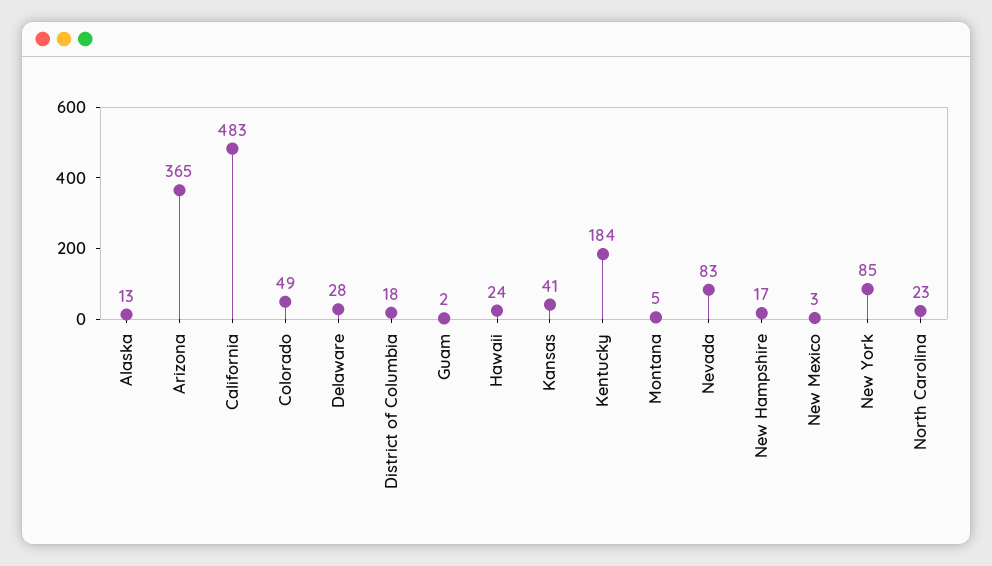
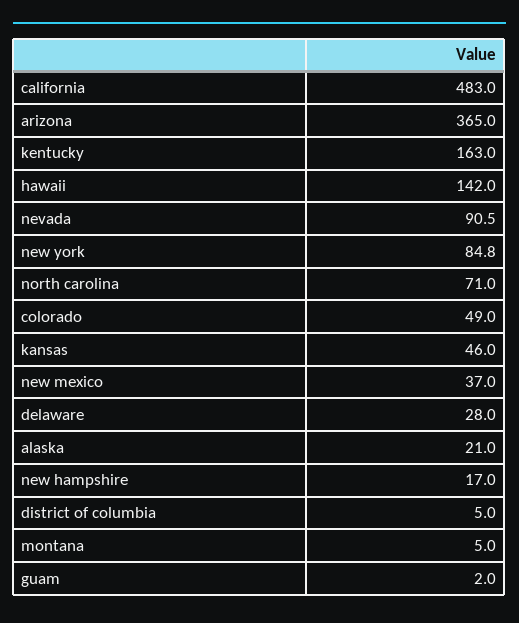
Alaska: 13 -> 21
District of Columbia: 18 -> 5
Hawaii: 24 -> 142
Kansas: 41 -> 46
Kentucky: 184 -> 163
Nevada: 83 -> 90.5
New Mexico: 3 -> 37
North Carolina: 23 -> 71

